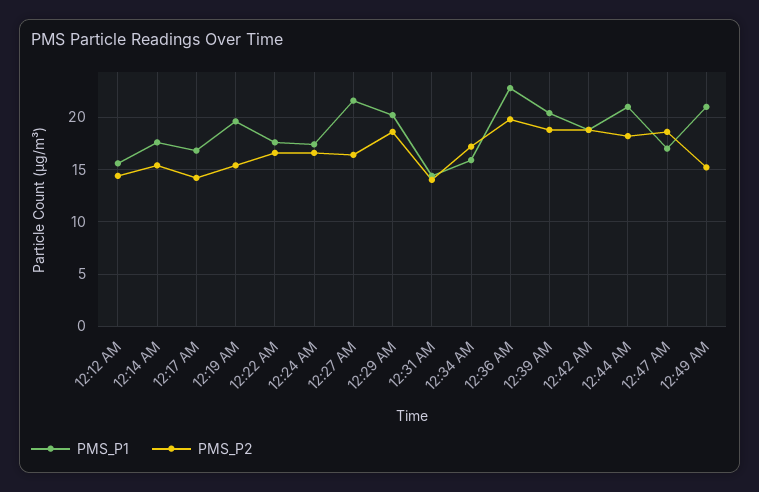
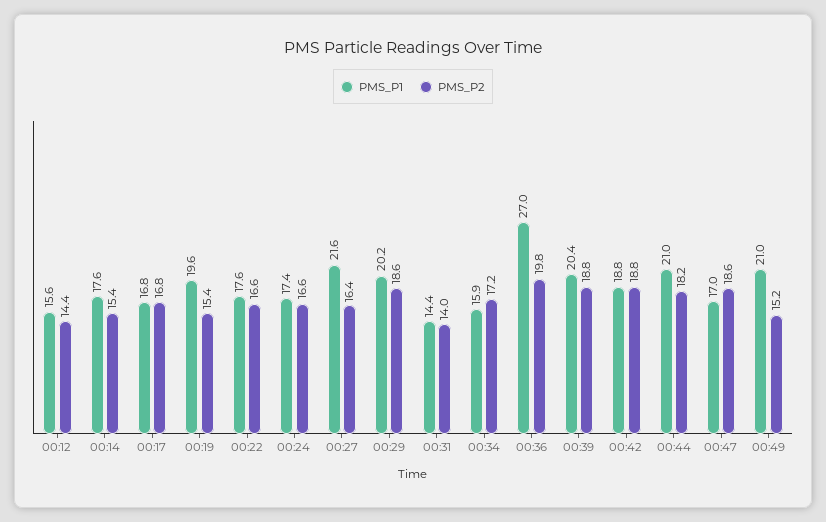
PMS_P2, 12:17 AM: 14 -> 16.8
PMS_P1, 12:36 AM: 23 -> 27

